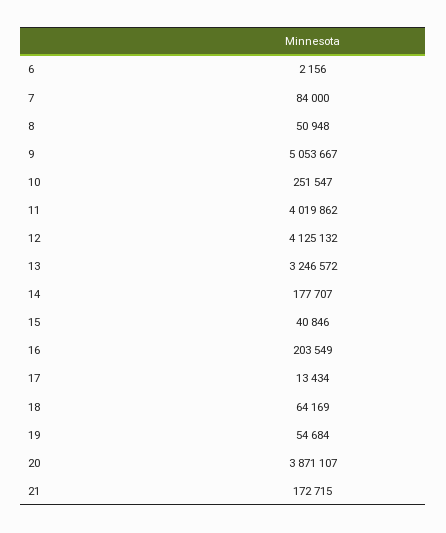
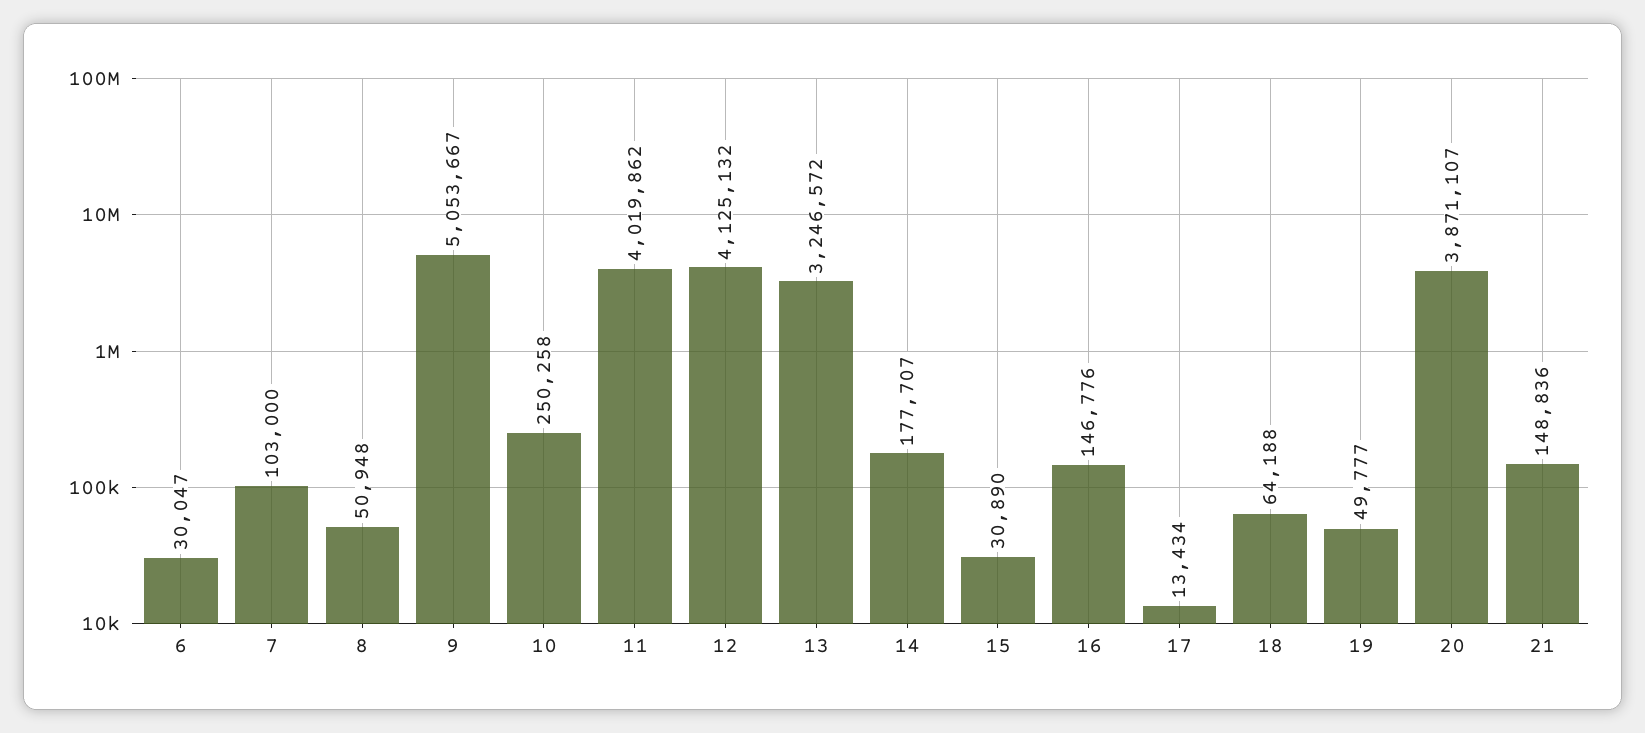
6: 2156 -> 30047
7: 84000 -> 103000
10: 251547 -> 250258
15: 40846 -> 30890
16: 203549 -> 146776
18: 64169 -> 64188
19: 54684 -> 49777
21: 172715 -> 148836

